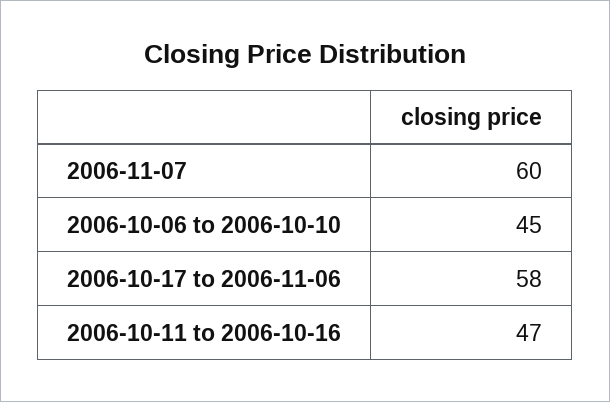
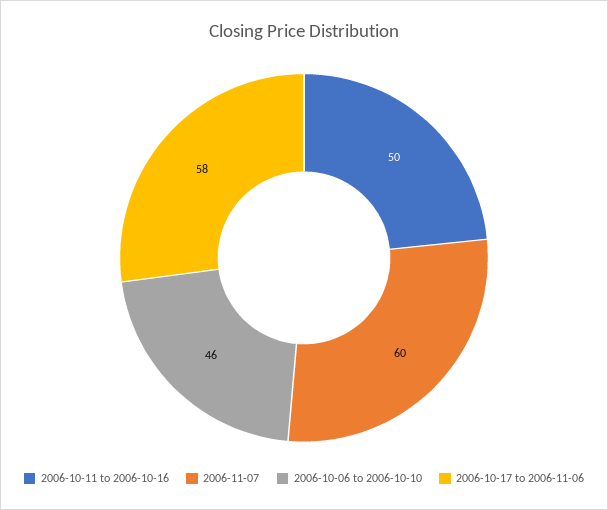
2006-10-06 to 2006-10-10: 45 -> 46
2006-10-11 to 2006-10-16: 47 -> 50

